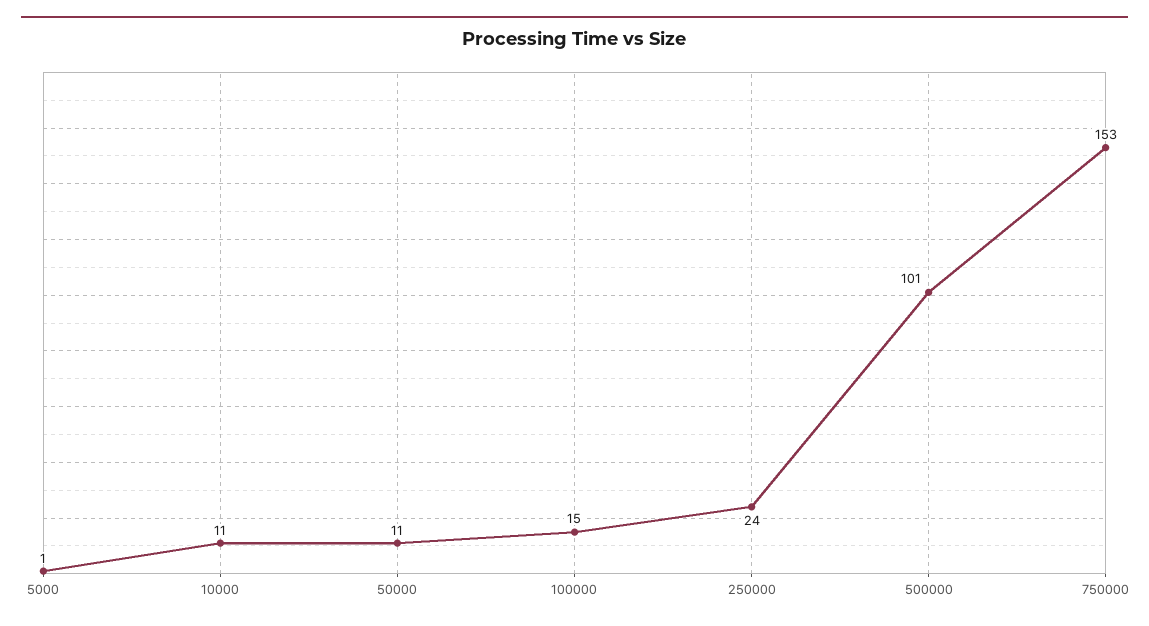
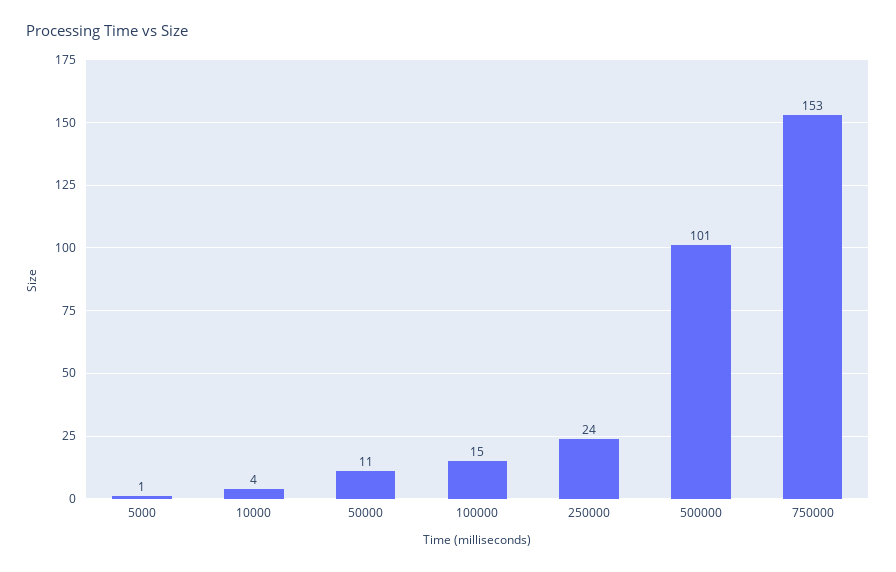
10000: 11 -> 4

